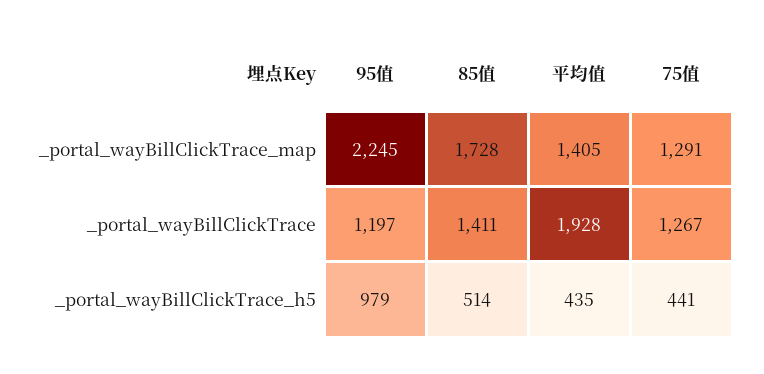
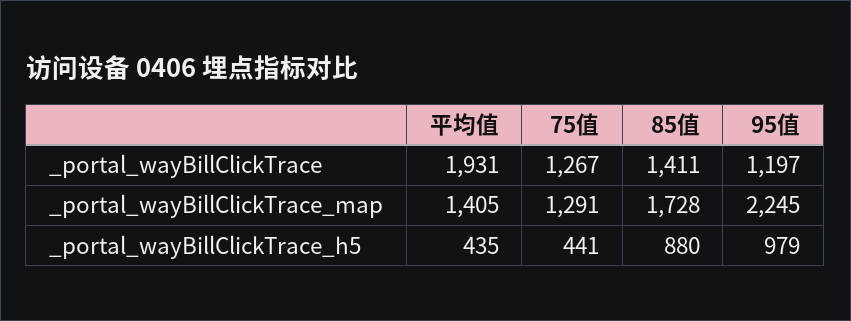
平均值, _portal_wayBillClickTrace: 1928 -> 1931
85值, _portal_wayBillClickTrace_h5: 514 -> 880

